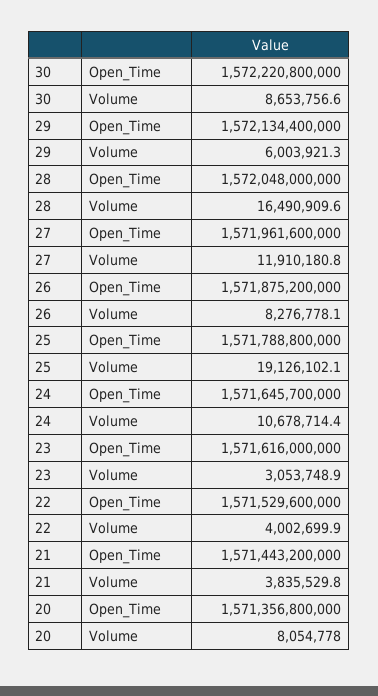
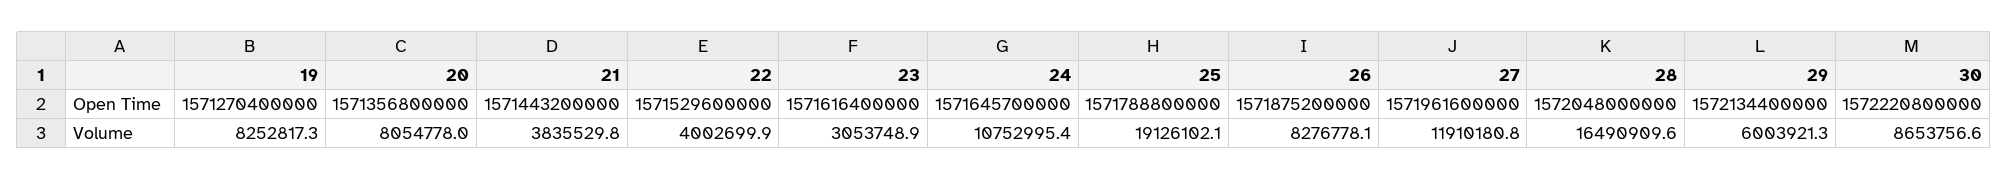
24, Volume: 10678714.4 -> 10752995.4
23, Open_Time: 1571616000000 -> 1571616400000
19, Open_Time: none -> 1571270400000
19, Volume: none -> 8252817.3

